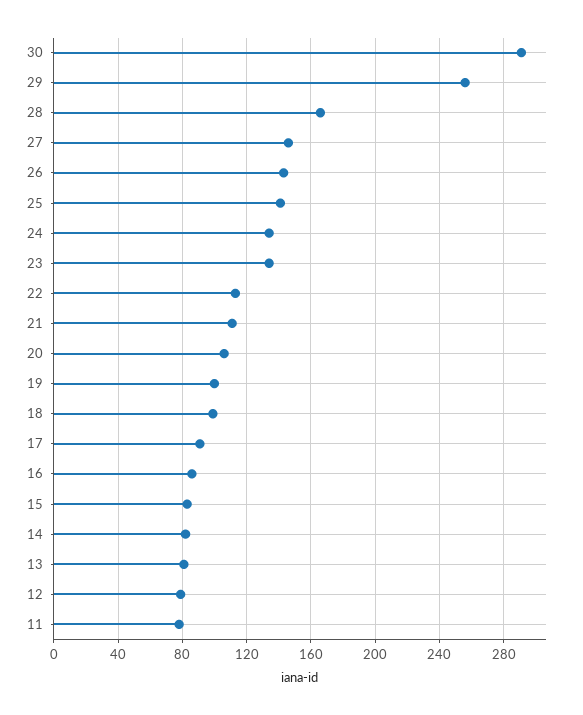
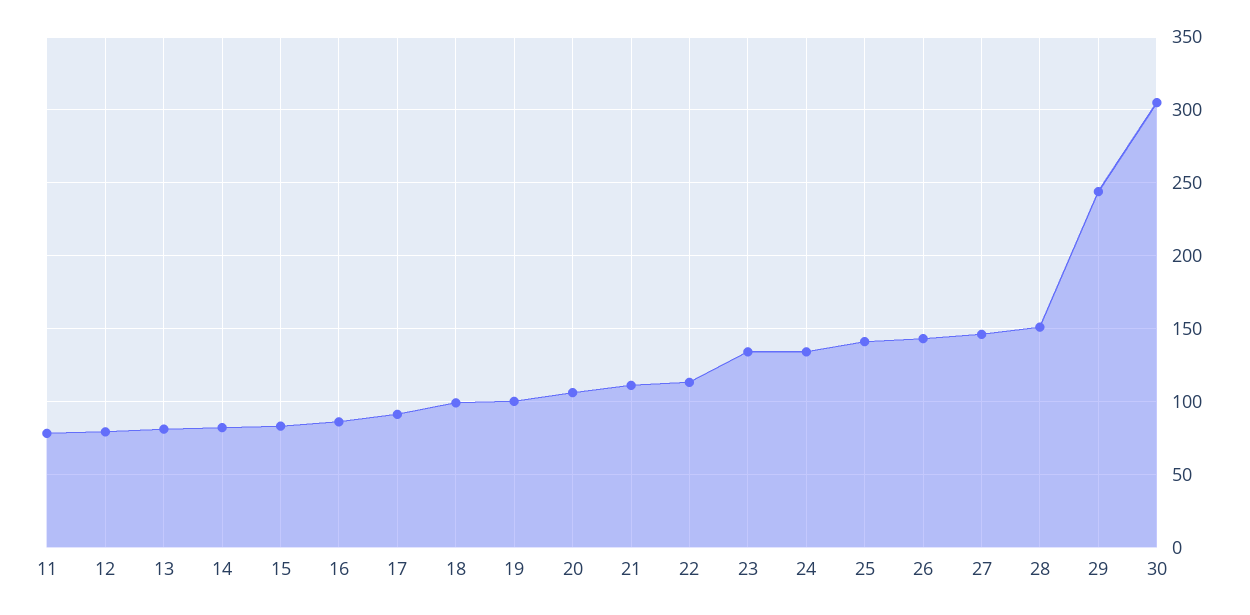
30: 290 -> 305
29: 255 -> 245
28: 165 -> 150

